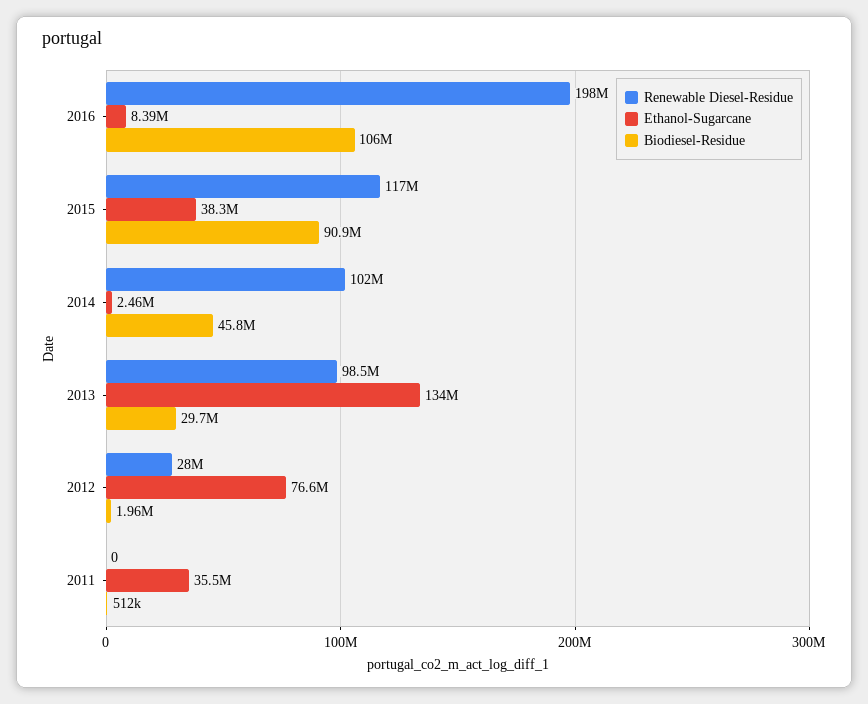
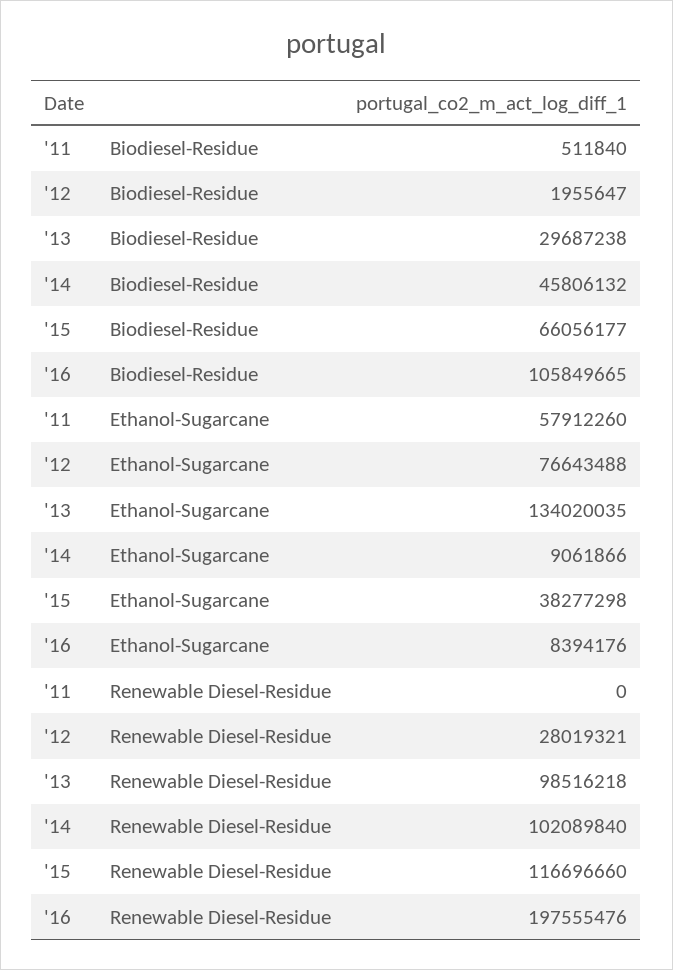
Biodiesel-Residue, 2015: 90900000 -> 66056177
Ethanol-Sugarcane, 2014: 2460000 -> 9061866
Ethanol-Sugarcane, 2011: 35500000 -> 57912260

